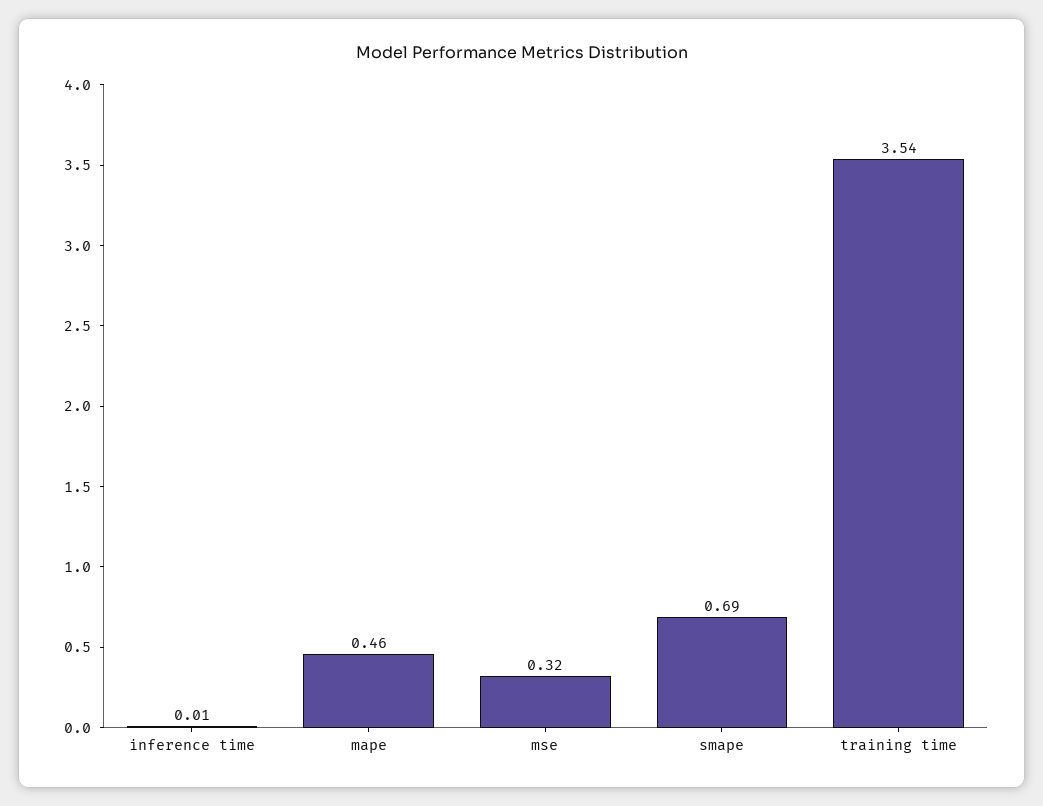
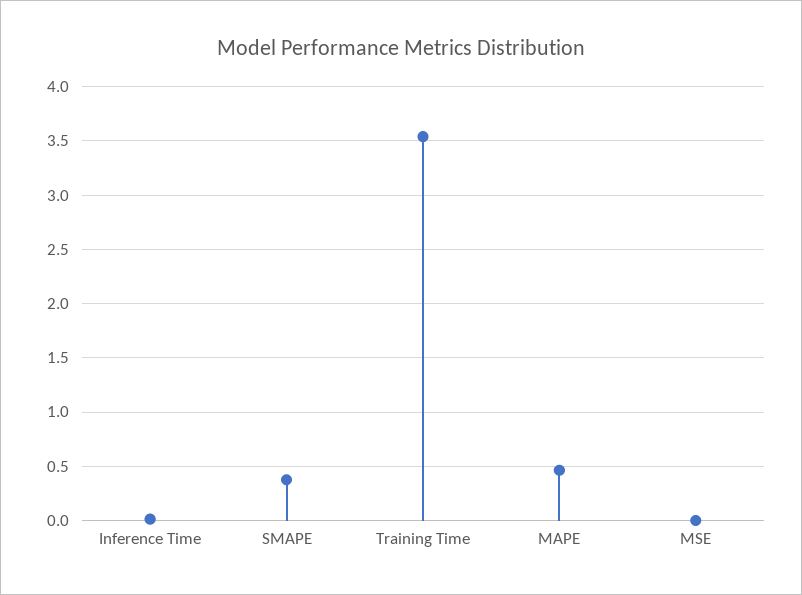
mse: 0.32 -> 0
smape: 0.69 -> 0.4

